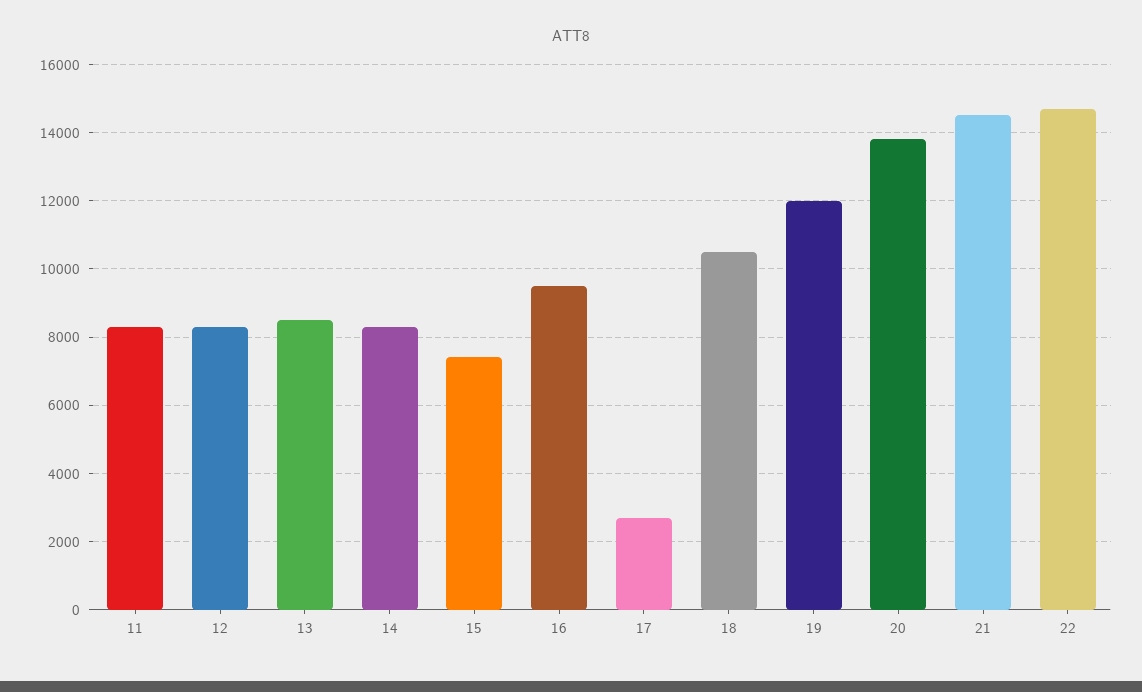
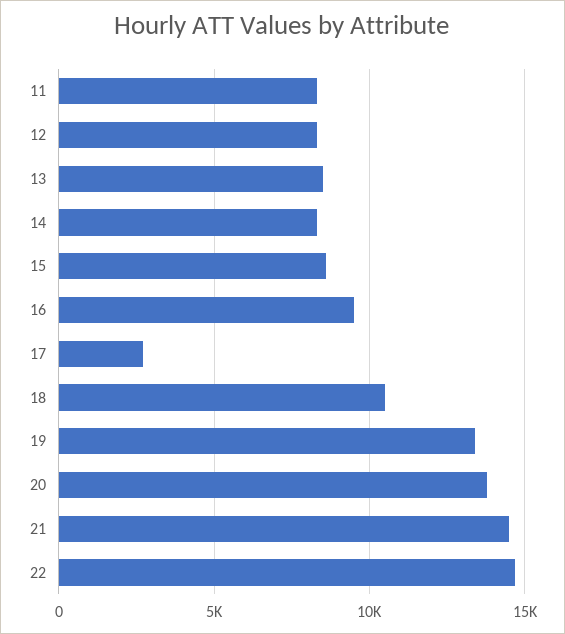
15: 7400 -> 8500
19: 12000 -> 13500

